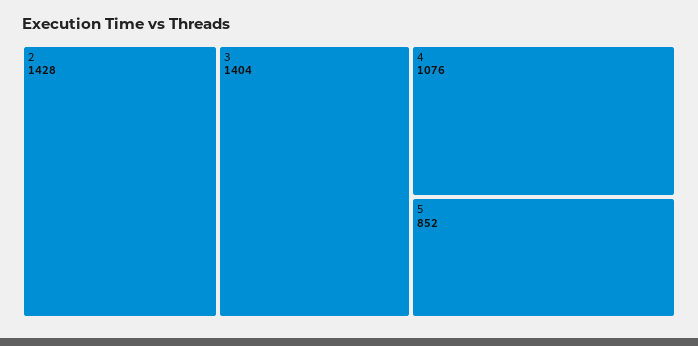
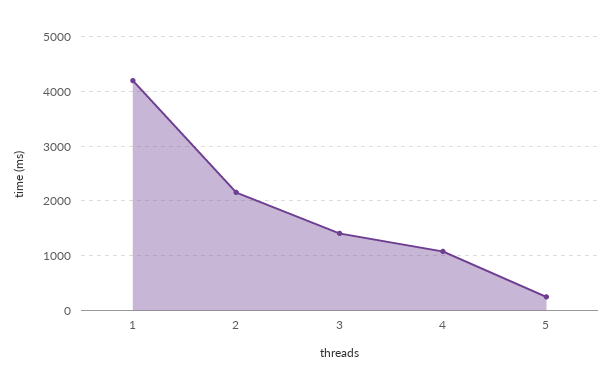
2: 1428 -> 2200
5: 852 -> 200
1: none -> 4200

